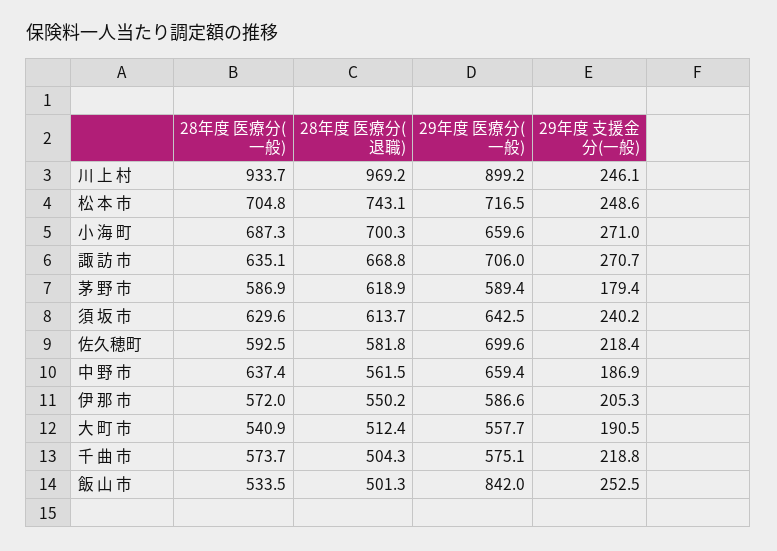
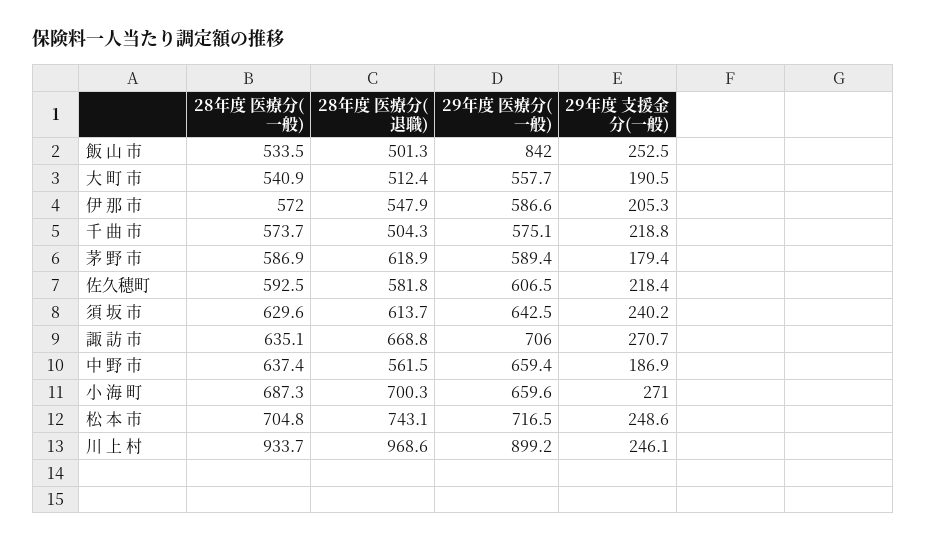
28年度 医療分(退職), 川 上 村: 969.2 -> 968.6
29年度 医療分(一般), 佐久穂町: 699.6 -> 606.5
28年度 医療分(退職), 伊 那 市: 550.2 -> 547.9

